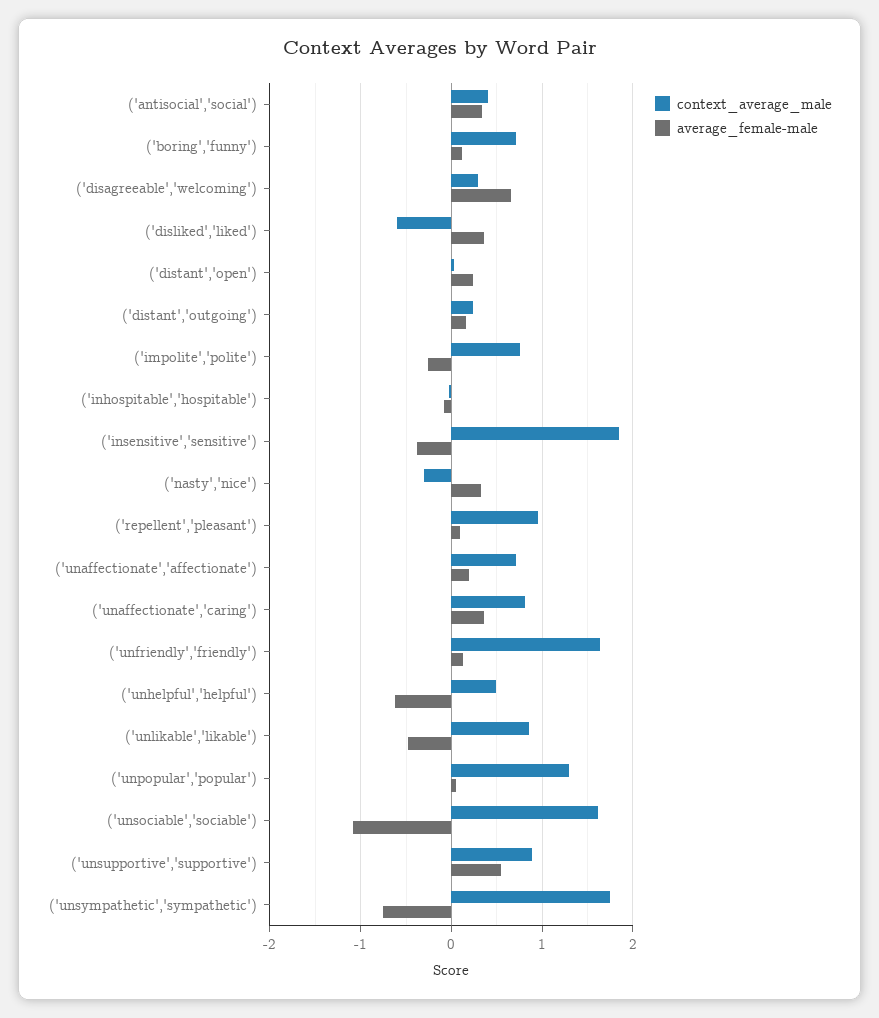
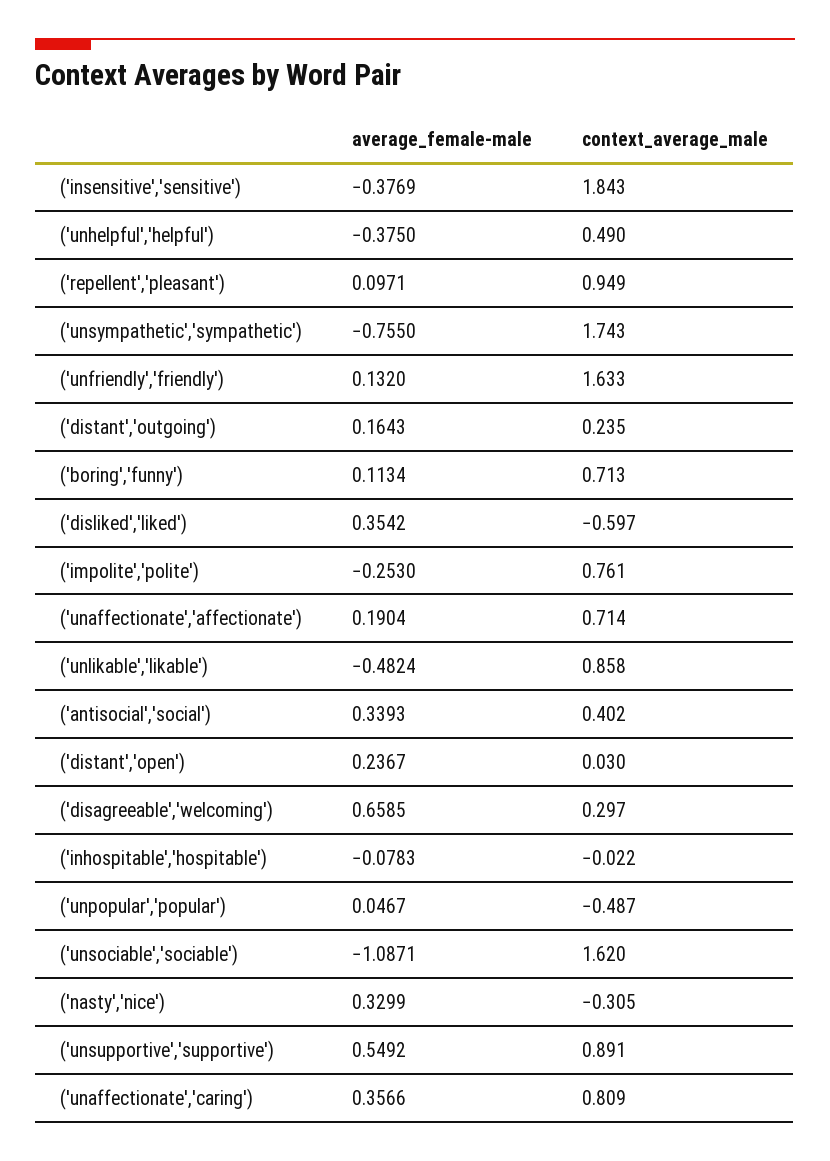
average_female-male, ('unhelpful','helpful'): -0.6 -> -0.375
context_average_male, ('unpopular','popular'): 1.3 -> -0.487

